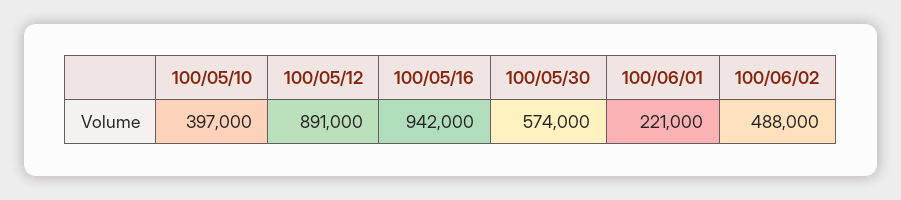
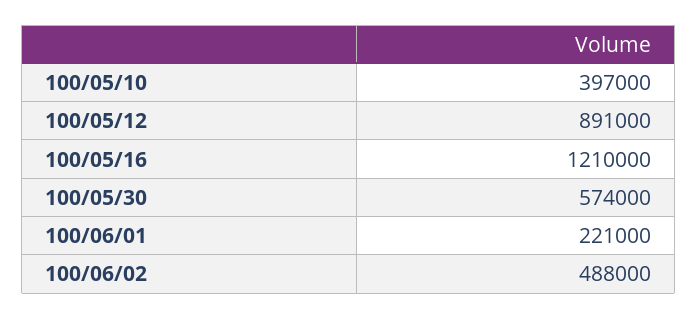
100/05/16: 942000 -> 1210000

